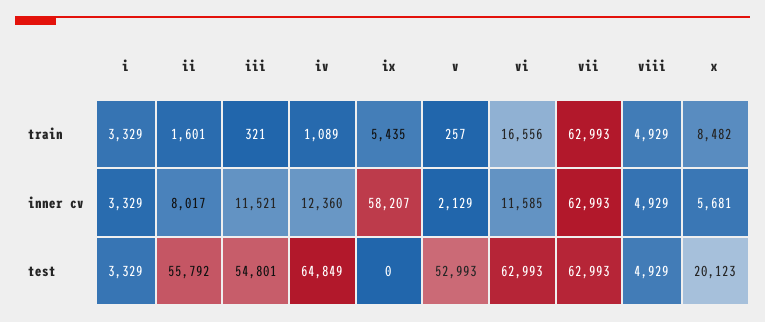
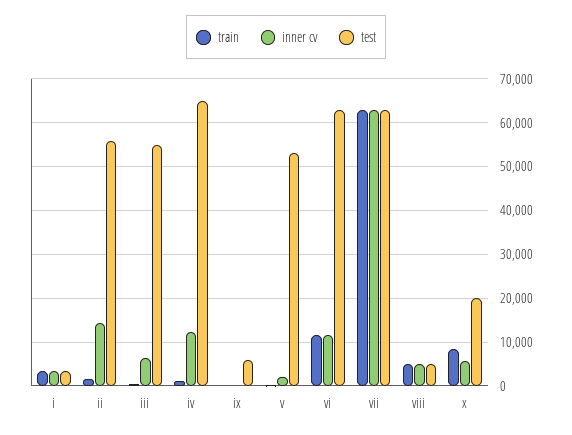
train, ix: 5435 -> 0
train, vi: 16556 -> 12000
inner cv, ii: 8017 -> 14000
inner cv, iii: 11521 -> 6000
inner cv, ix: 58207 -> 0
test, ix: 0 -> 6000

